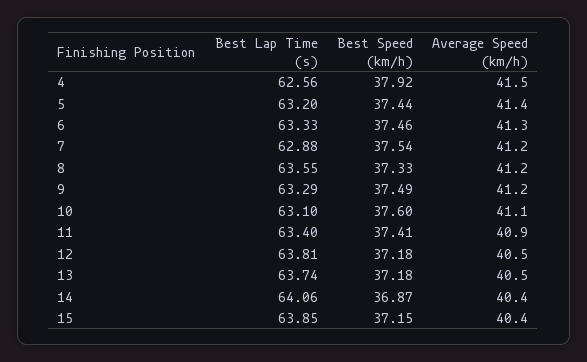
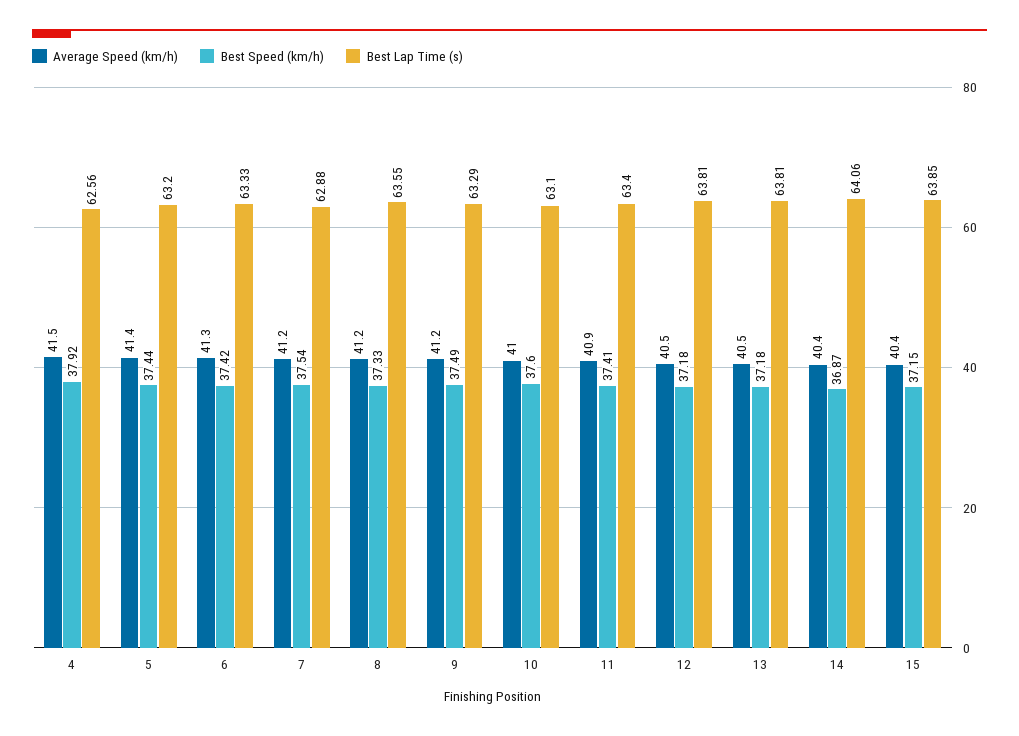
Best Speed (km/h), 6: 37.46 -> 37.42
Average Speed (km/h), 10: 41.1 -> 41
Best Lap Time (s), 13: 63.74 -> 63.81

